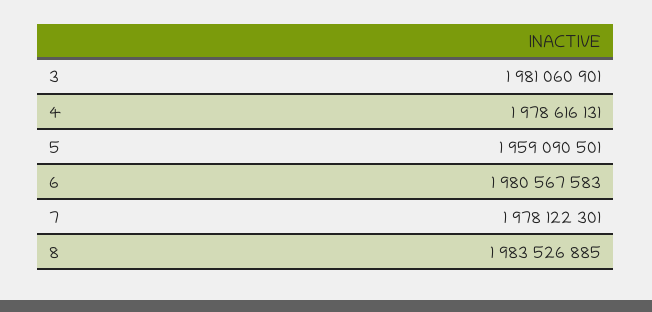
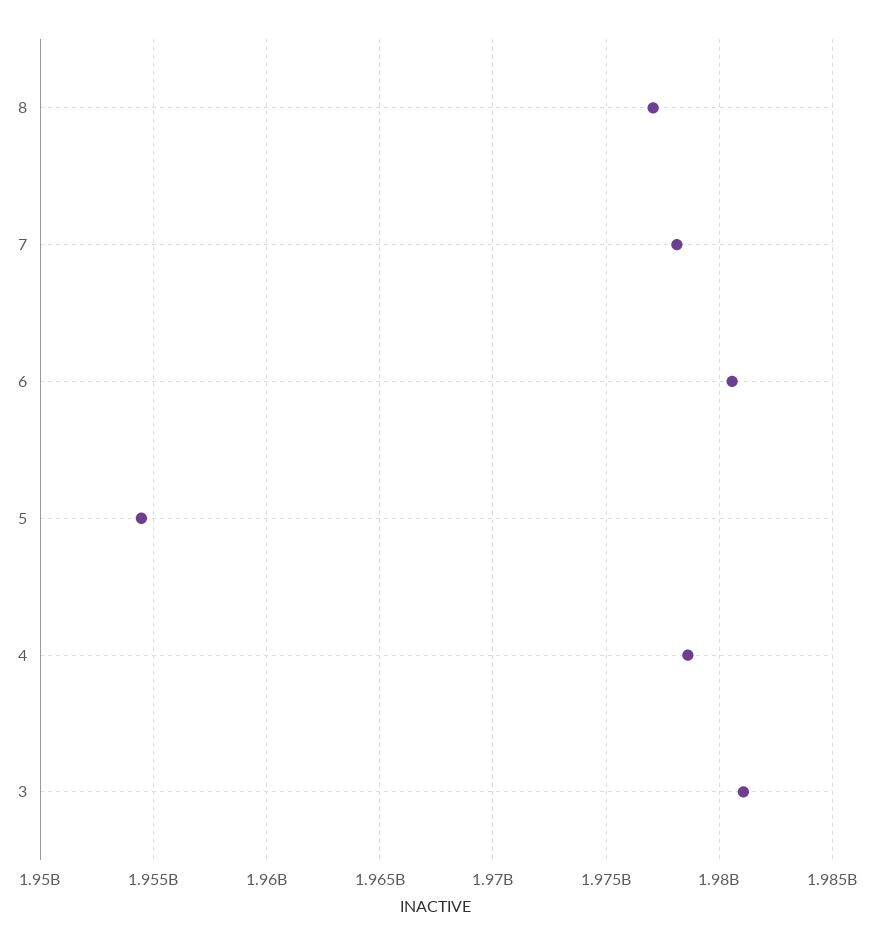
5: 1959090501 -> 1954500000
8: 1983526885 -> 1977000000

